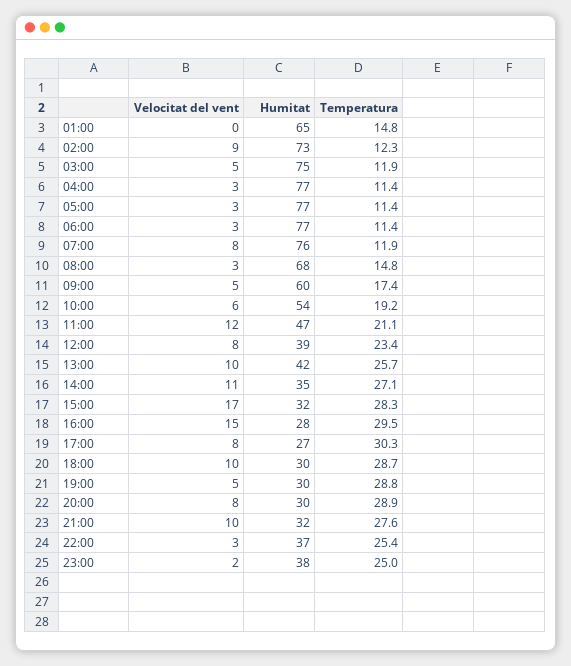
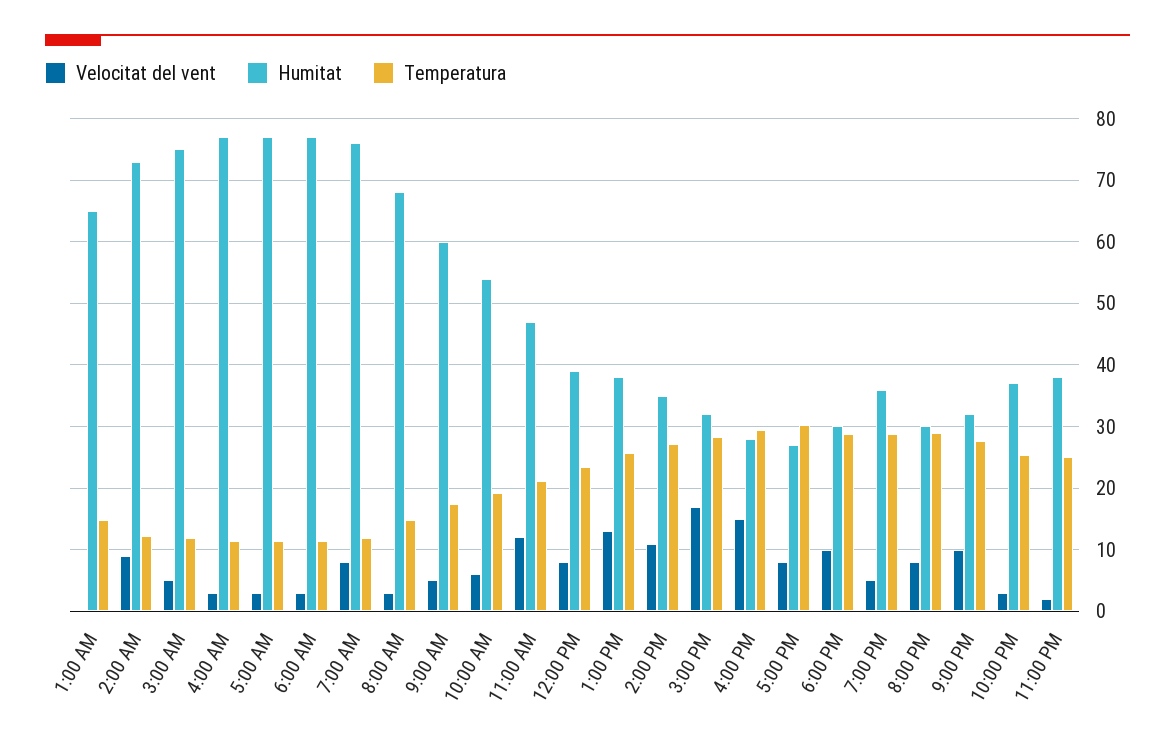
Velocitat del vent, 13:00: 10 -> 13
Humitat, 13:00: 42 -> 38
Humitat, 19:00: 30 -> 36

